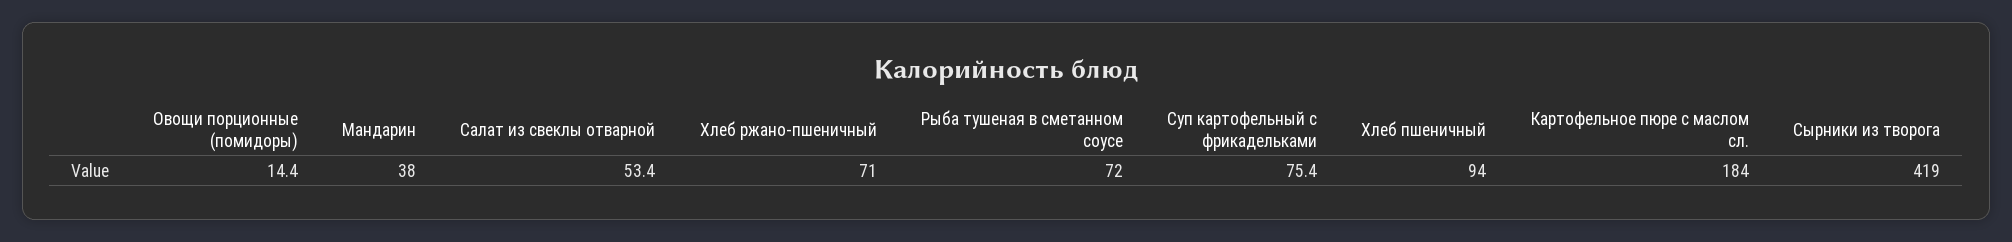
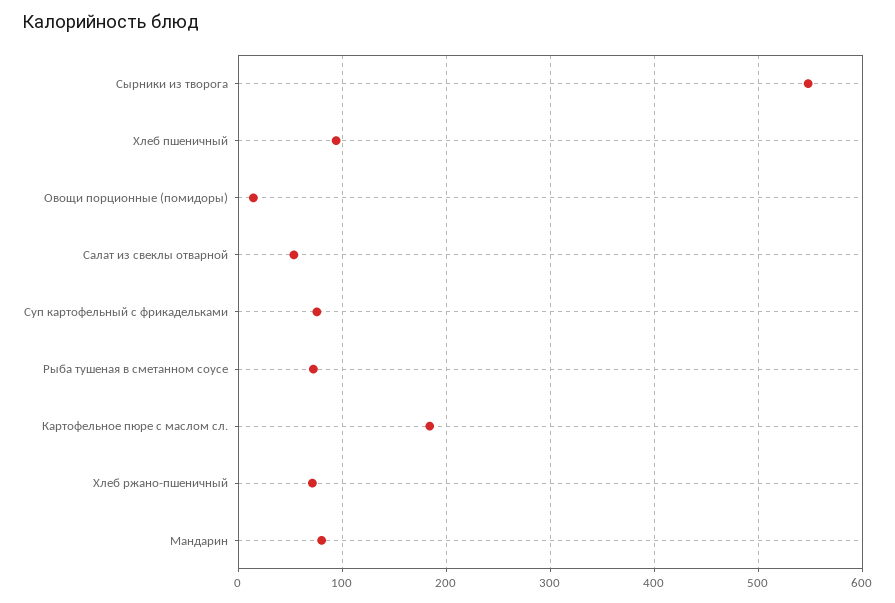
Мандарин: 38 -> 80
Сырники из творога: 419 -> 550

